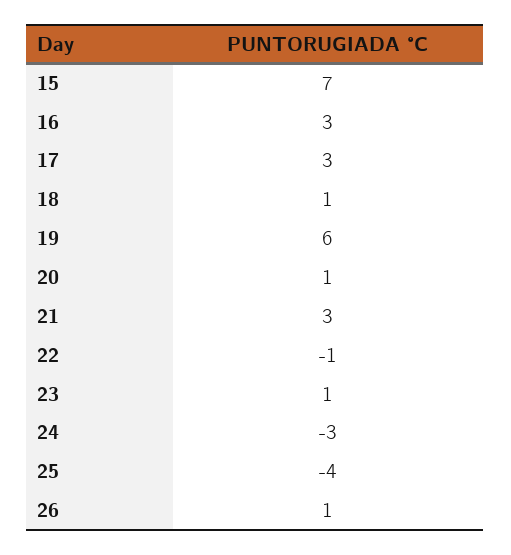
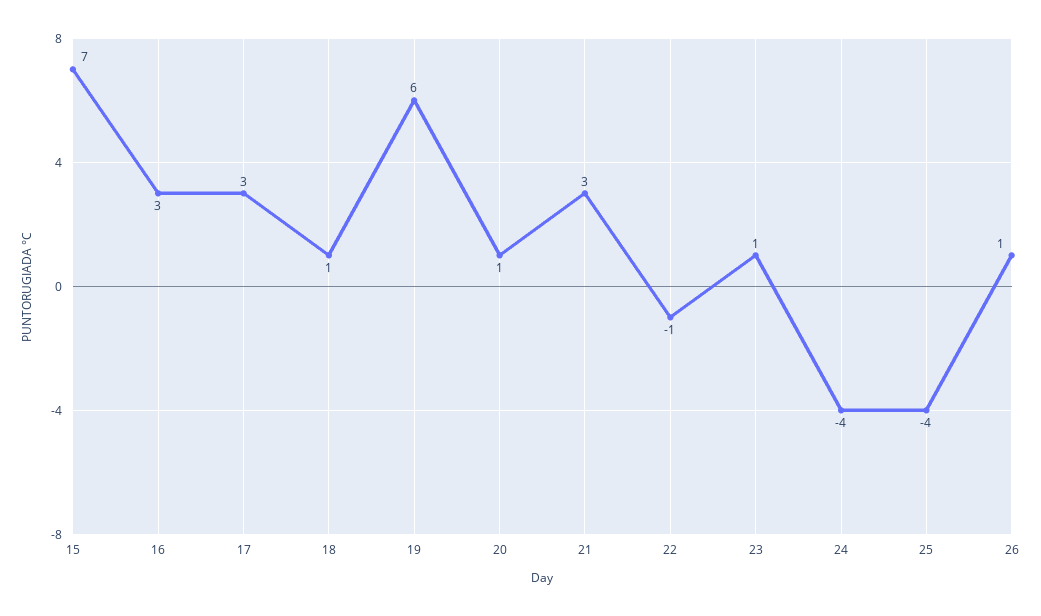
24: -3 -> -4

